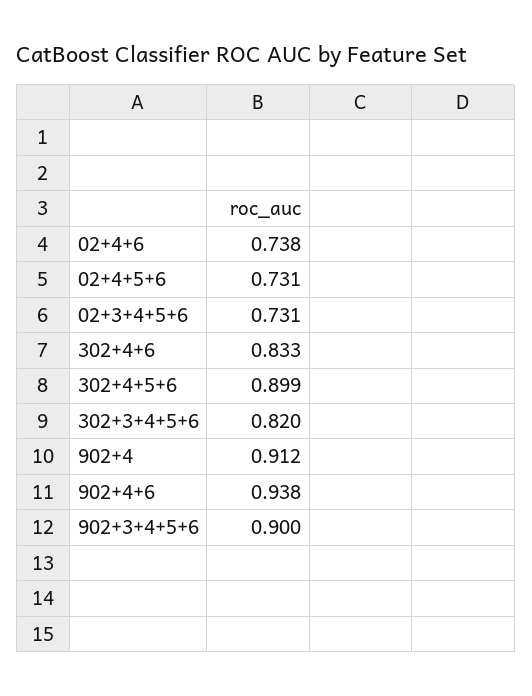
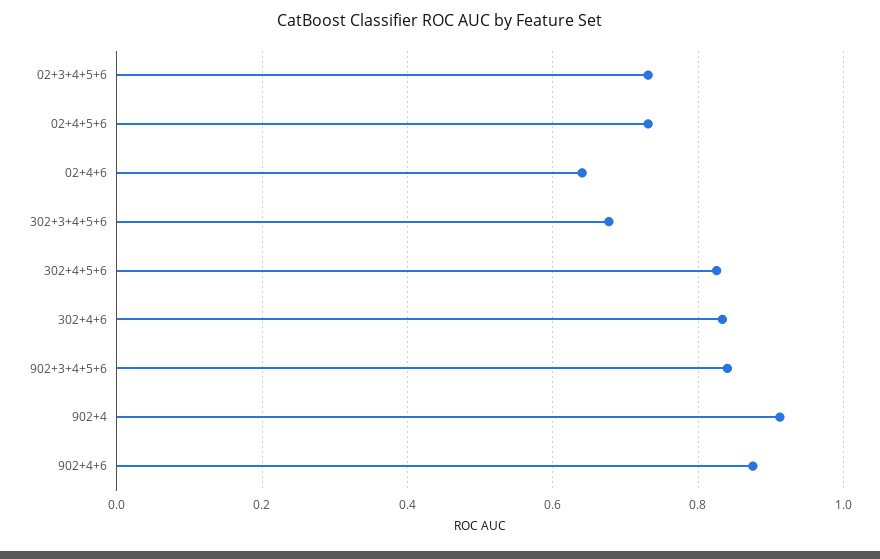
02+4+6: 0.738 -> 0.64
302+4+5+6: 0.899 -> 0.82
302+3+4+5+6: 0.82 -> 0.68
902+4+6: 0.938 -> 0.88
902+3+4+5+6: 0.9 -> 0.84

